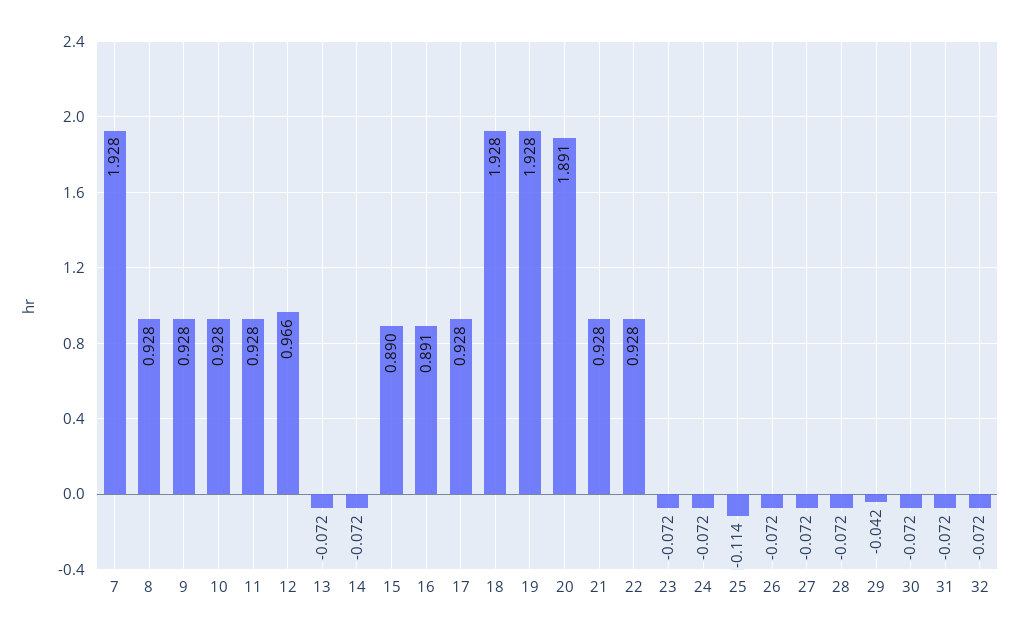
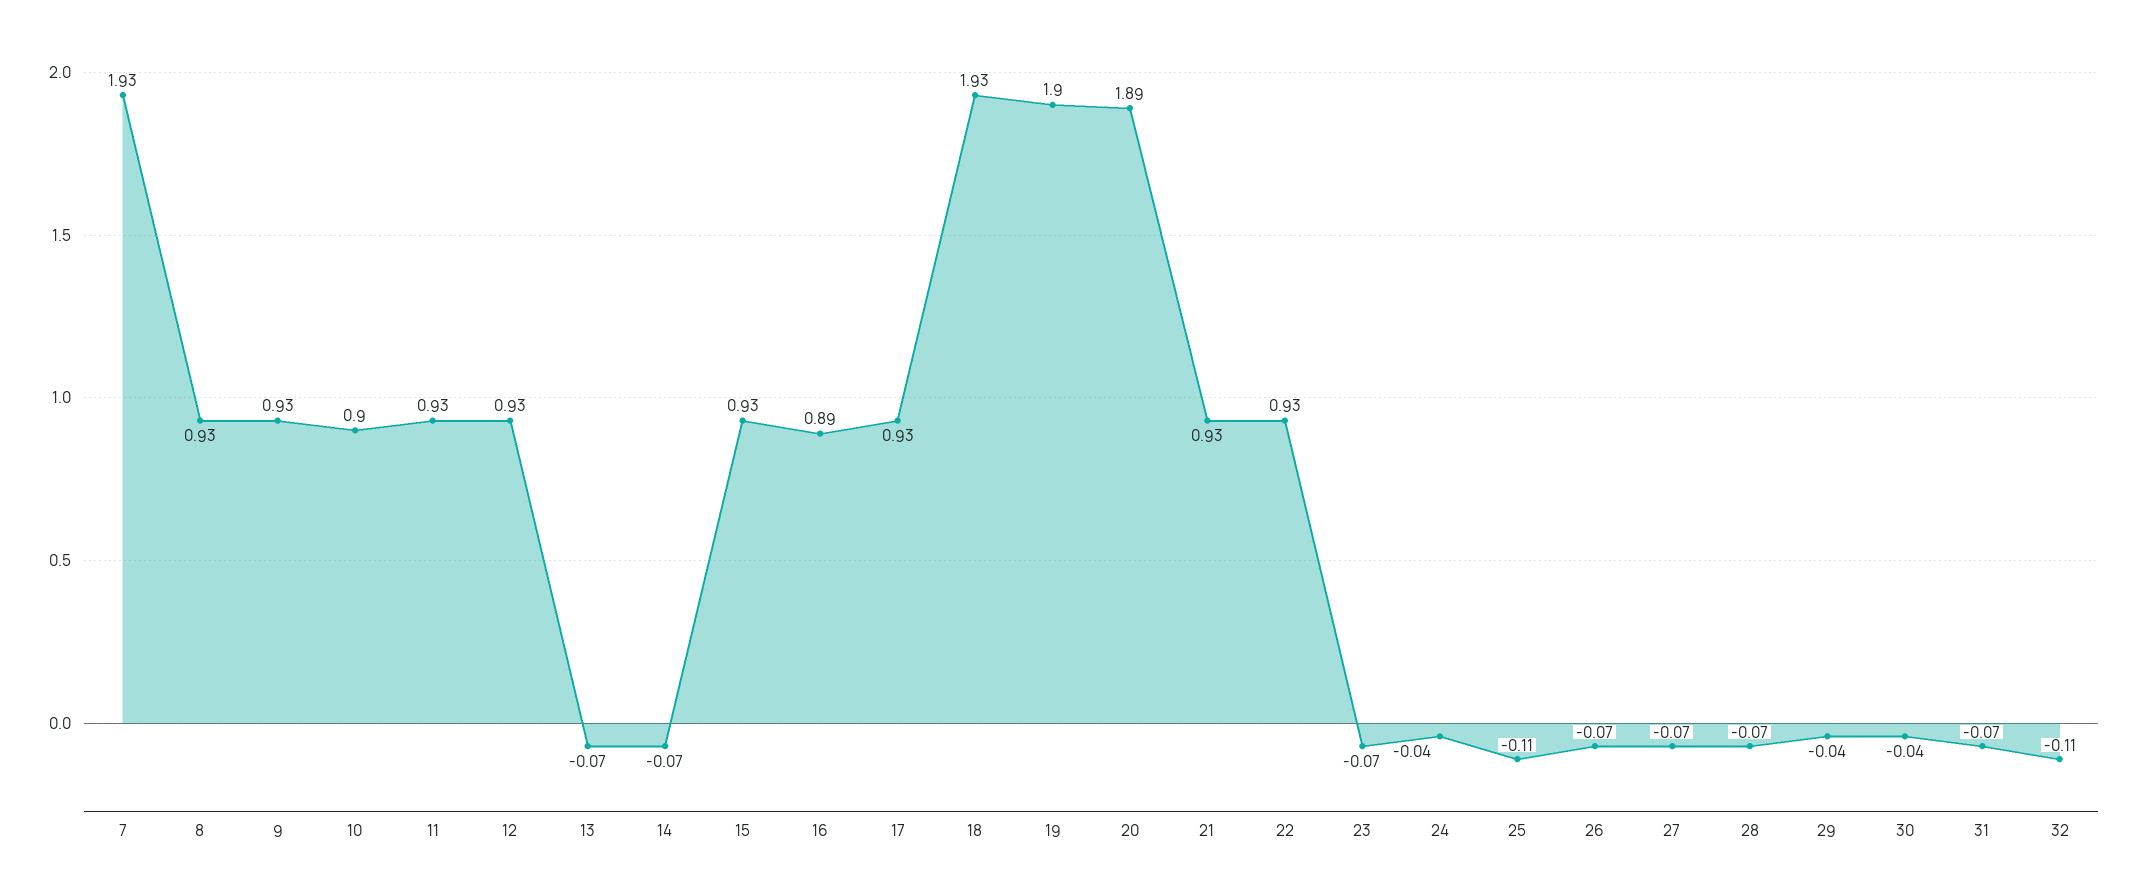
10: 0.928 -> 0.9
12: 0.966 -> 0.93
15: 0.89 -> 0.93
19: 1.928 -> 1.9
24: -0.072 -> -0.04
30: -0.072 -> -0.04
32: -0.072 -> -0.11

